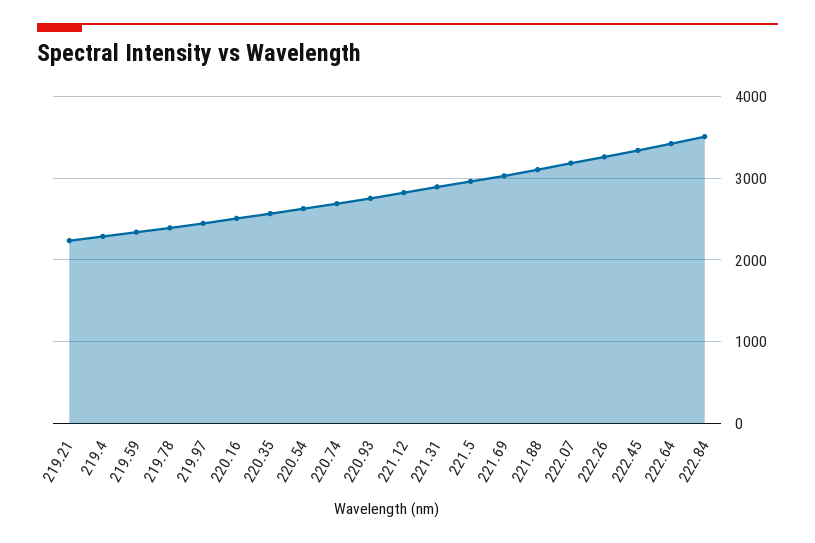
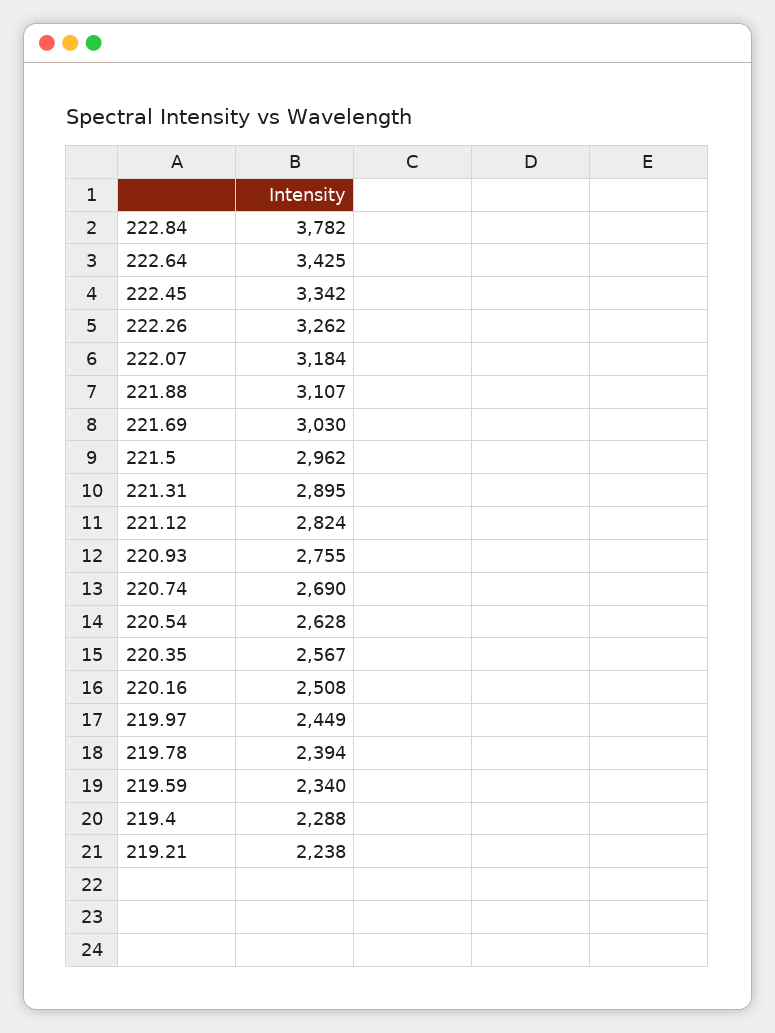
222.84: 3500 -> 3782

